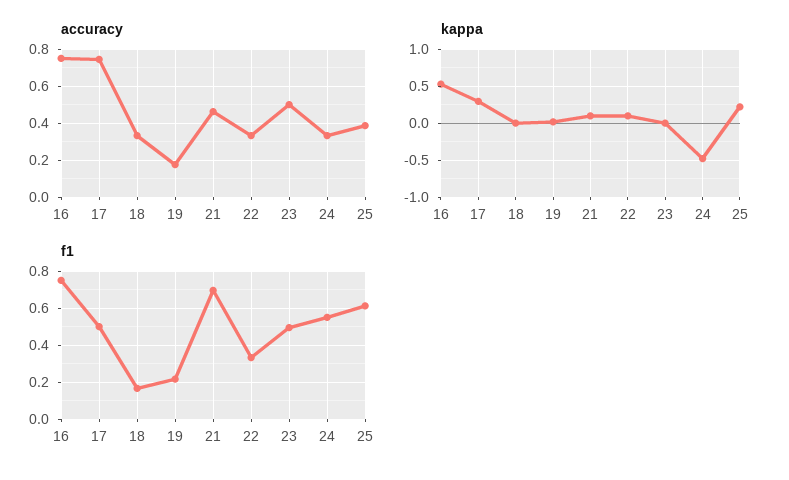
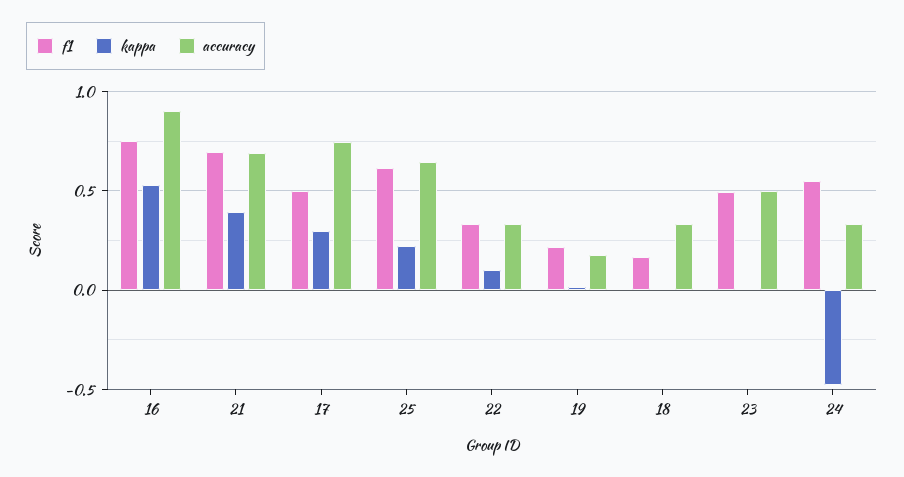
accuracy, 16: 0.75 -> 0.9
accuracy, 21: 0.45 -> 0.7
accuracy, 25: 0.4 -> 0.65
kappa, 21: 0.1 -> 0.4

